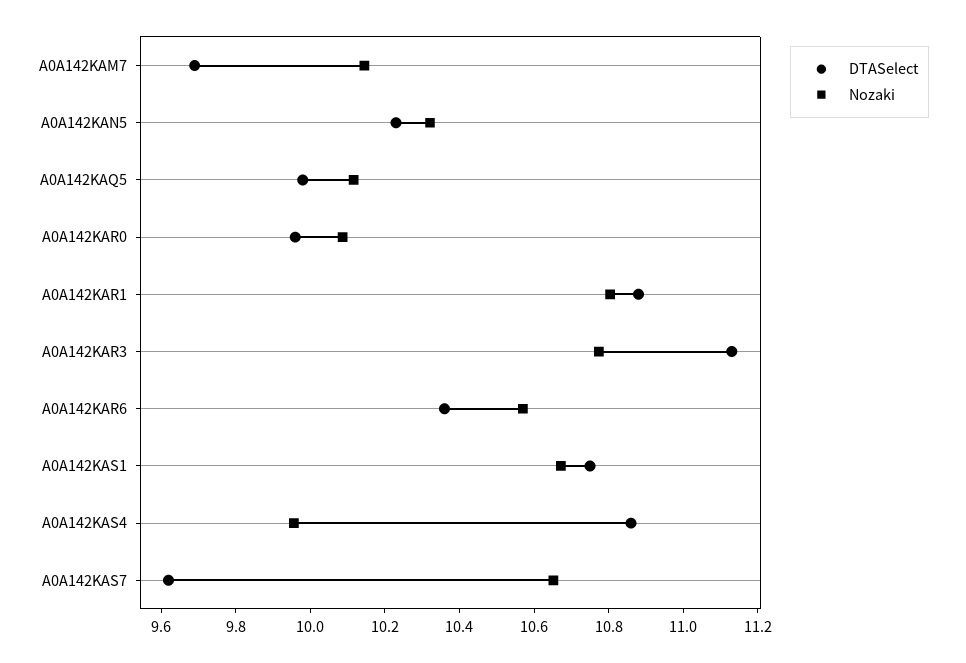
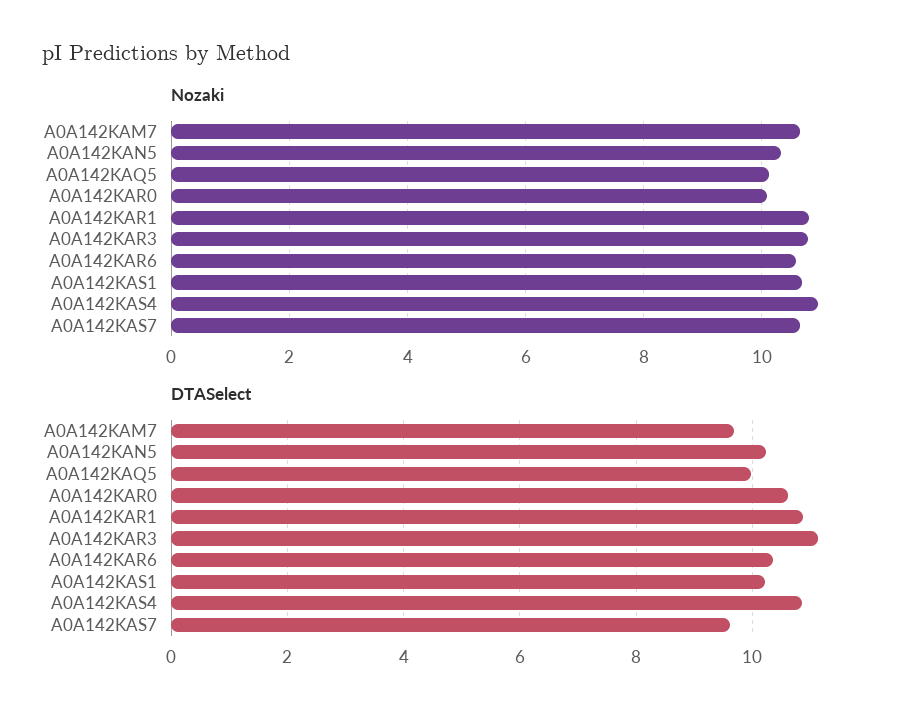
Nozaki, A0A142KAM7: 10.15 -> 10.6
DTASelect, A0A142KAR0: 9.95 -> 10.6
DTASelect, A0A142KAS1: 10.75 -> 10.2
Nozaki, A0A142KAS4: 9.95 -> 11

